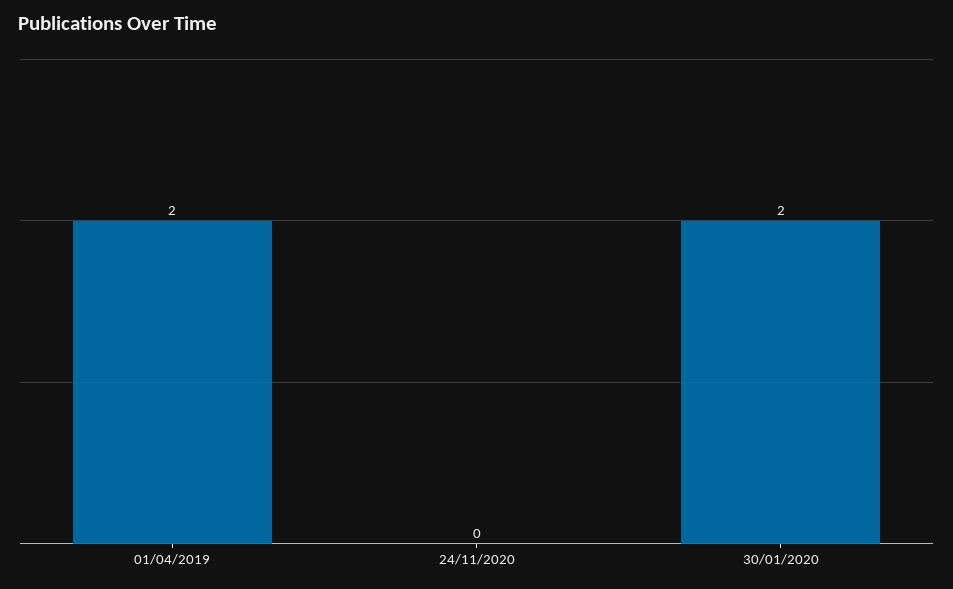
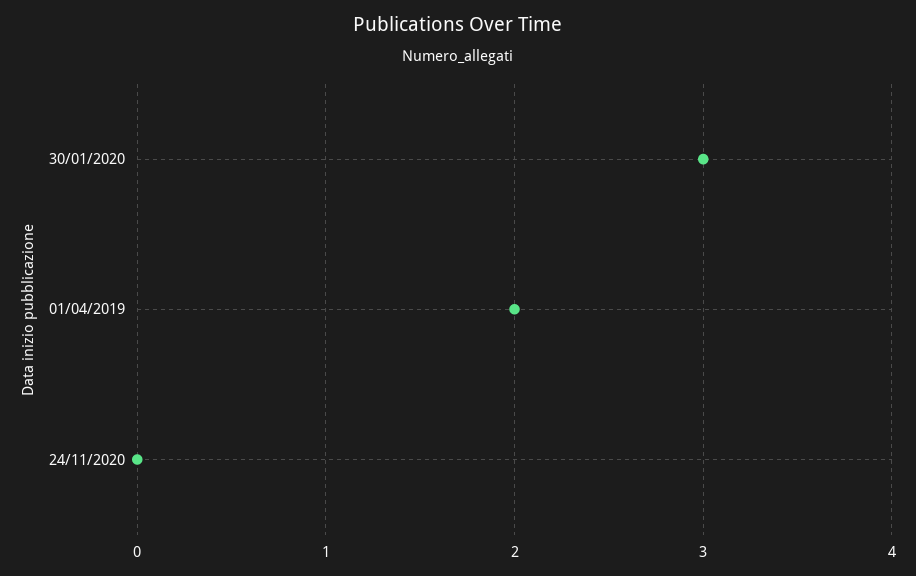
30/01/2020: 2 -> 3

